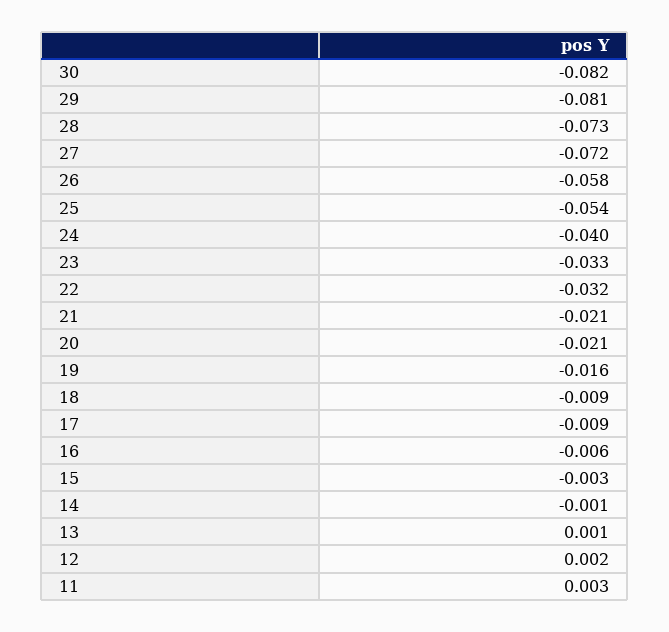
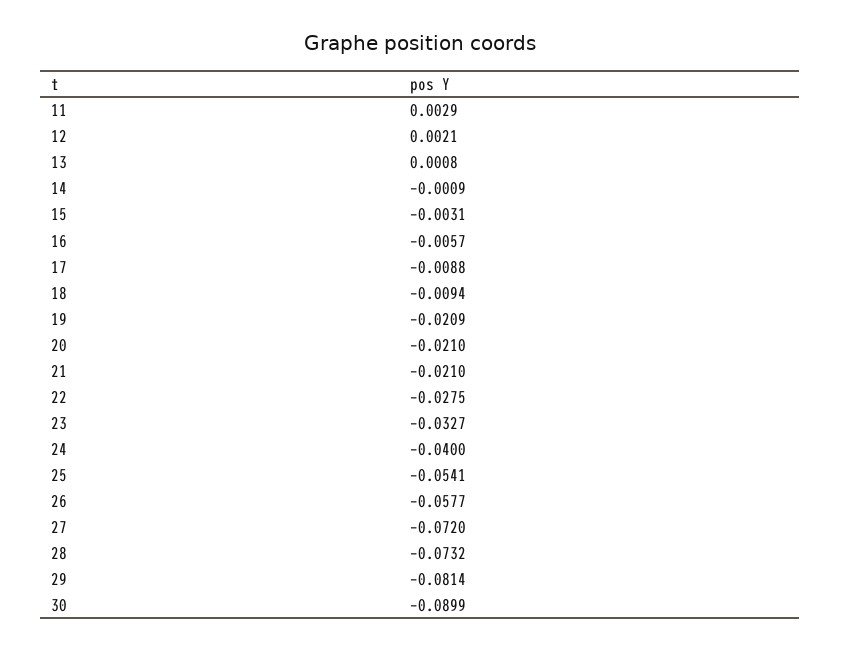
30: -0.082 -> -0.0899
22: -0.032 -> -0.0275
19: -0.016 -> -0.0209

